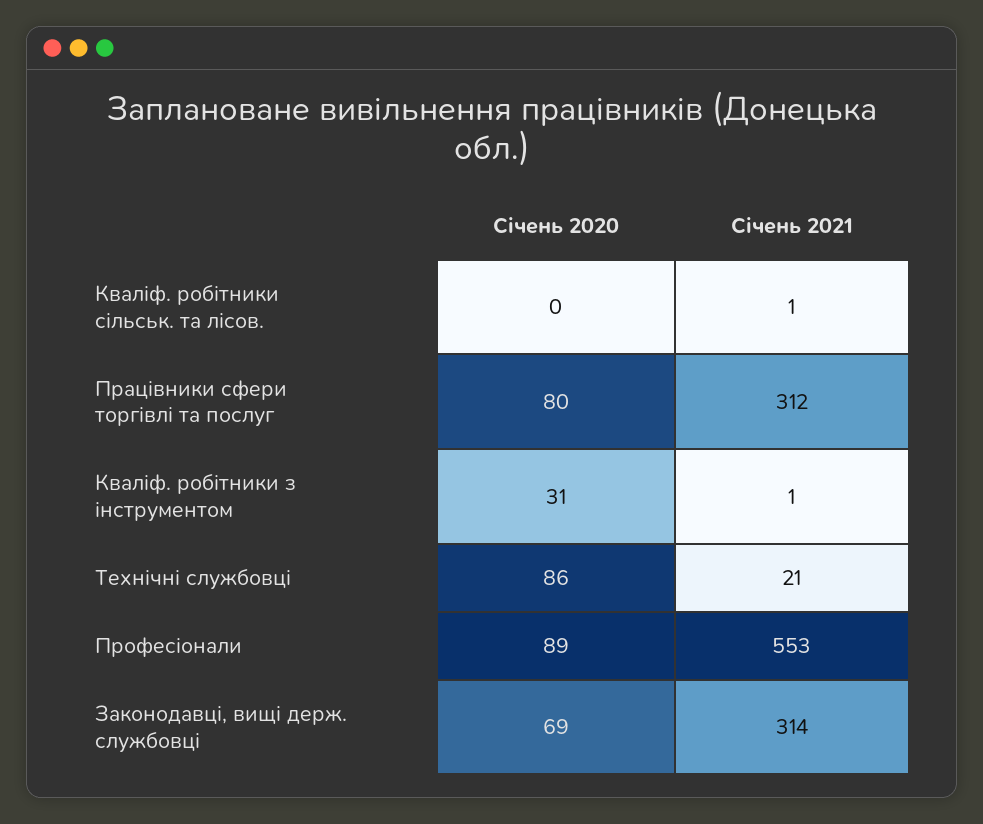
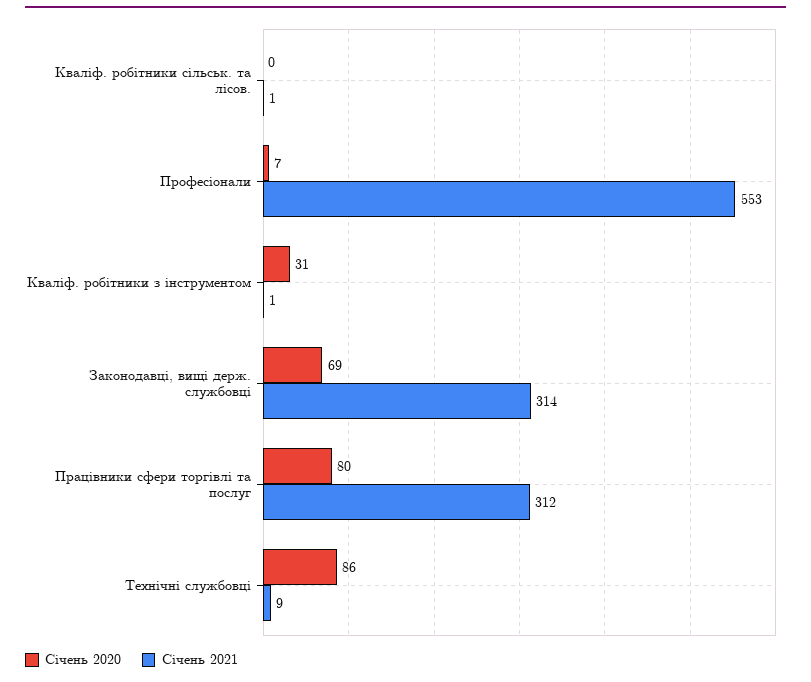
Січень 2021, Технічні службовці: 21 -> 9
Січень 2020, Професіонали: 89 -> 7

